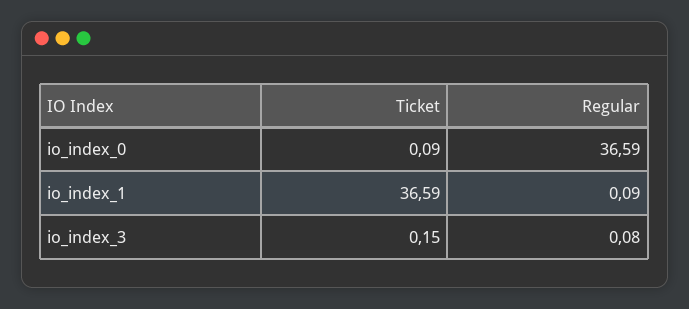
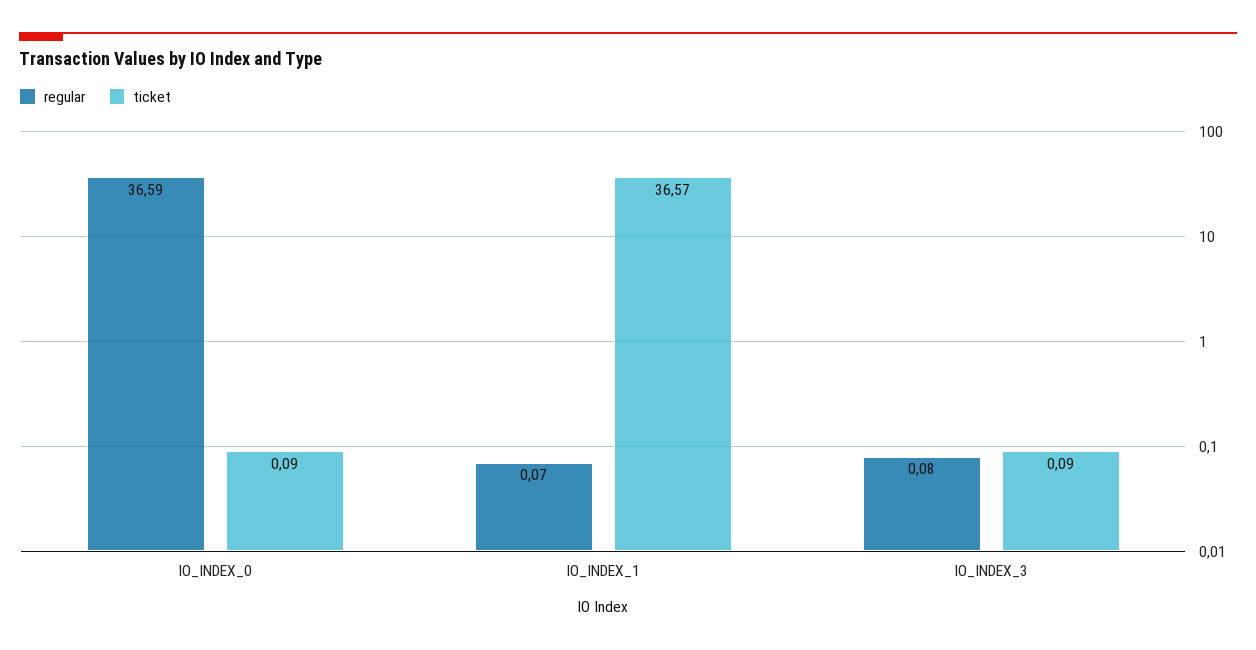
Ticket, io_index_1: 36.59 -> 36.57
Regular, io_index_1: 0.09 -> 0.07
Ticket, io_index_3: 0.15 -> 0.09

